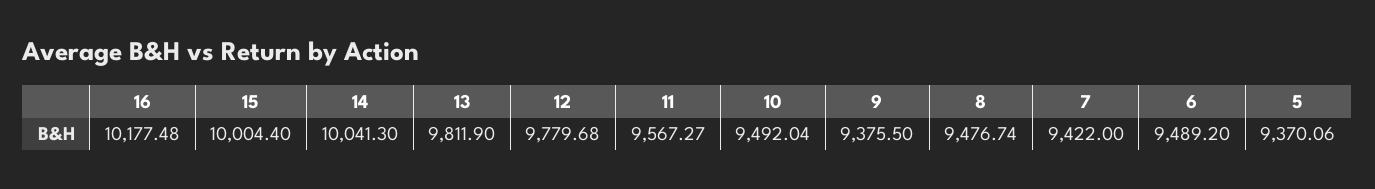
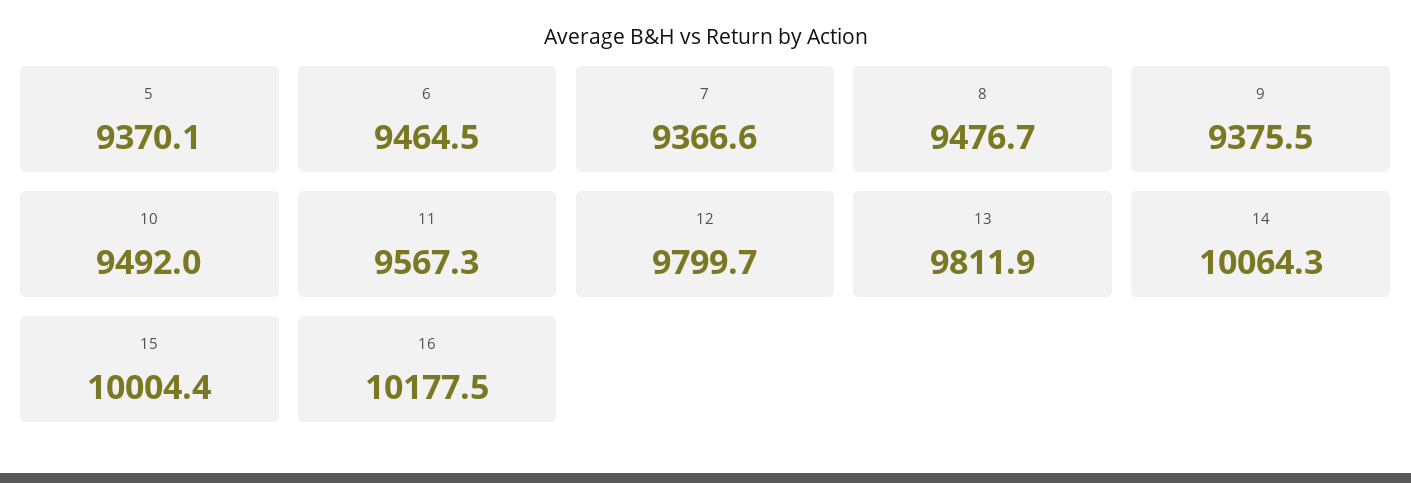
14: 10041.3 -> 10064.3
12: 9779.68 -> 9799.7
7: 9422 -> 9366.6
6: 9489.2 -> 9464.5

